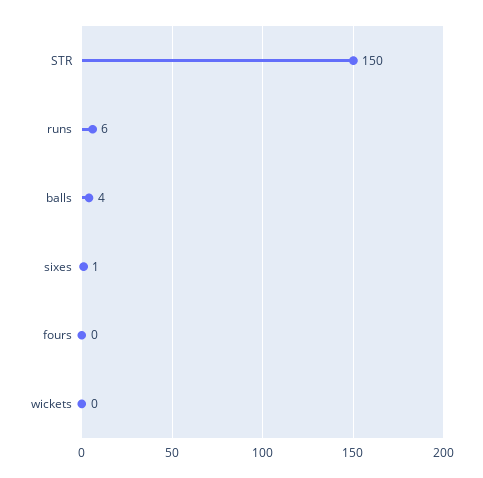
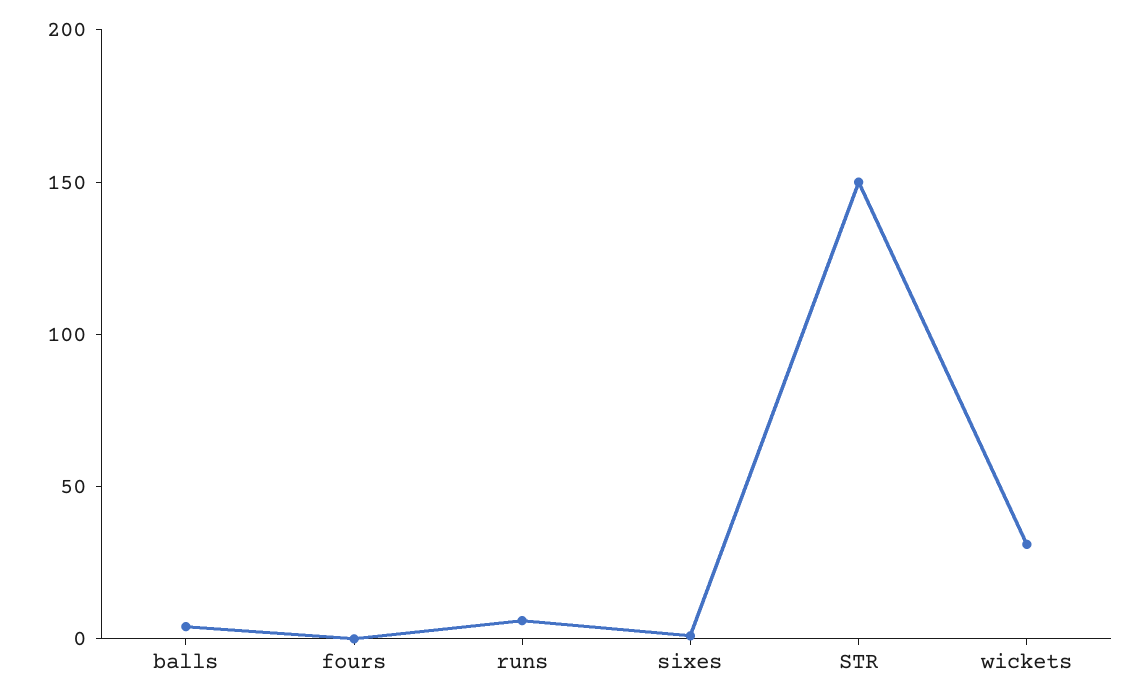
wickets: 0 -> 30

